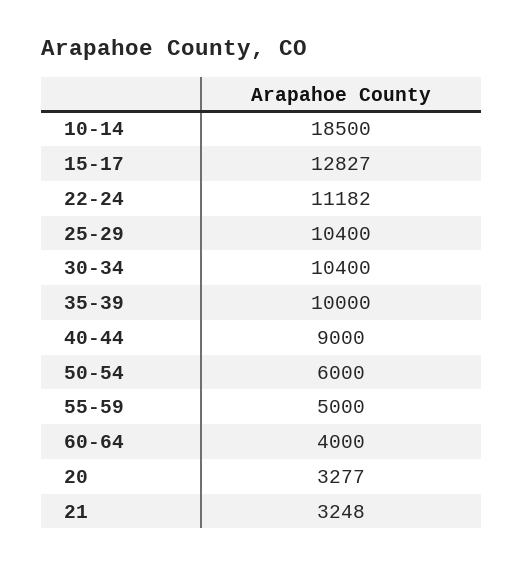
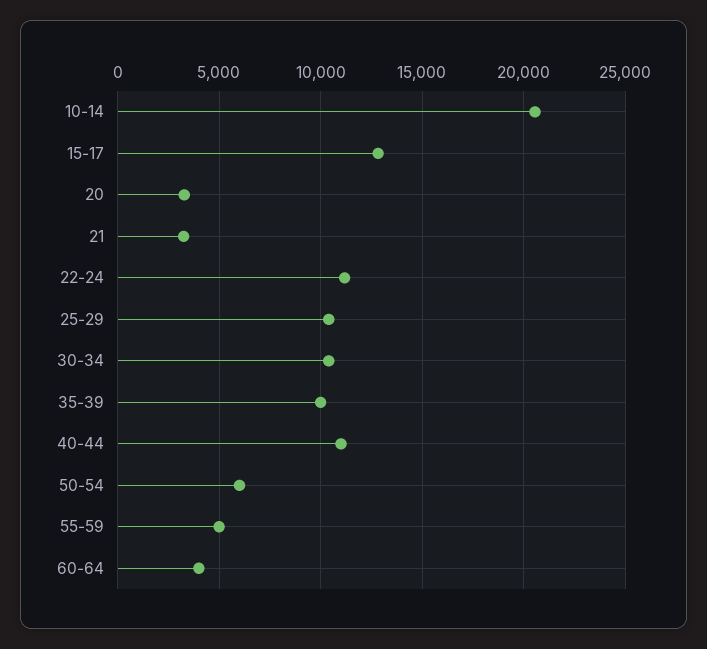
10-14: 18500 -> 20500
40-44: 9000 -> 11000

